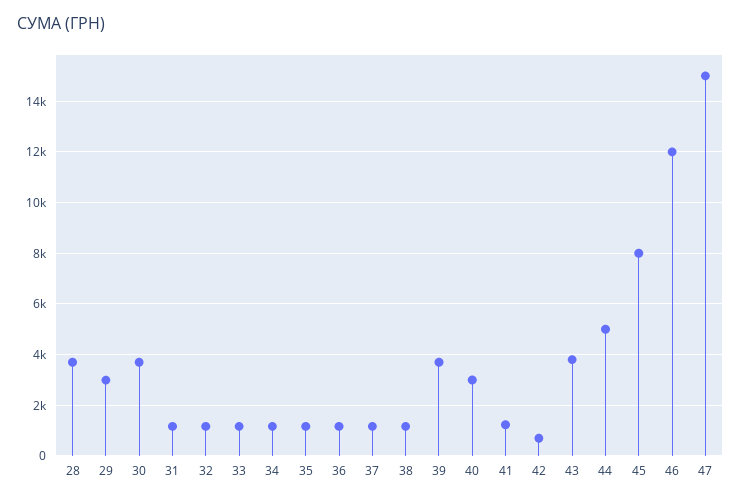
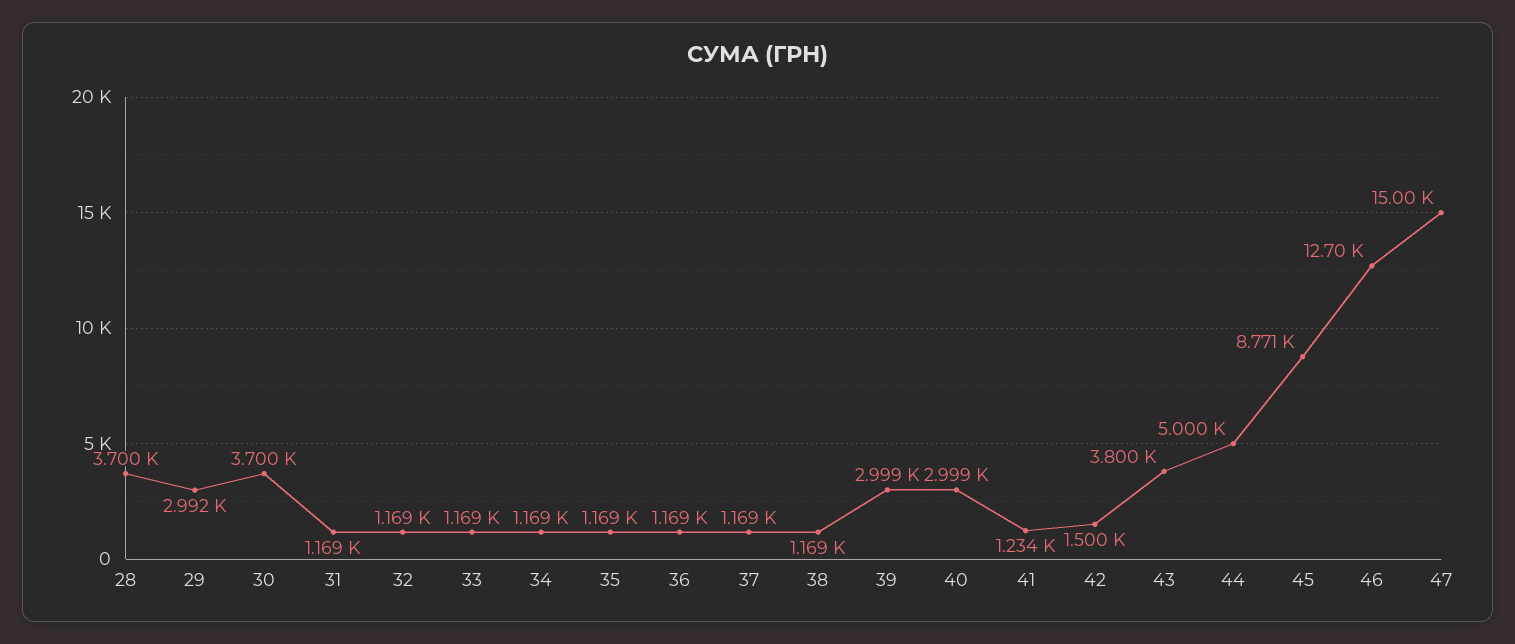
39: 3750 -> 2999
42: 750 -> 1500
45: 8000 -> 8771
46: 12000 -> 12700

